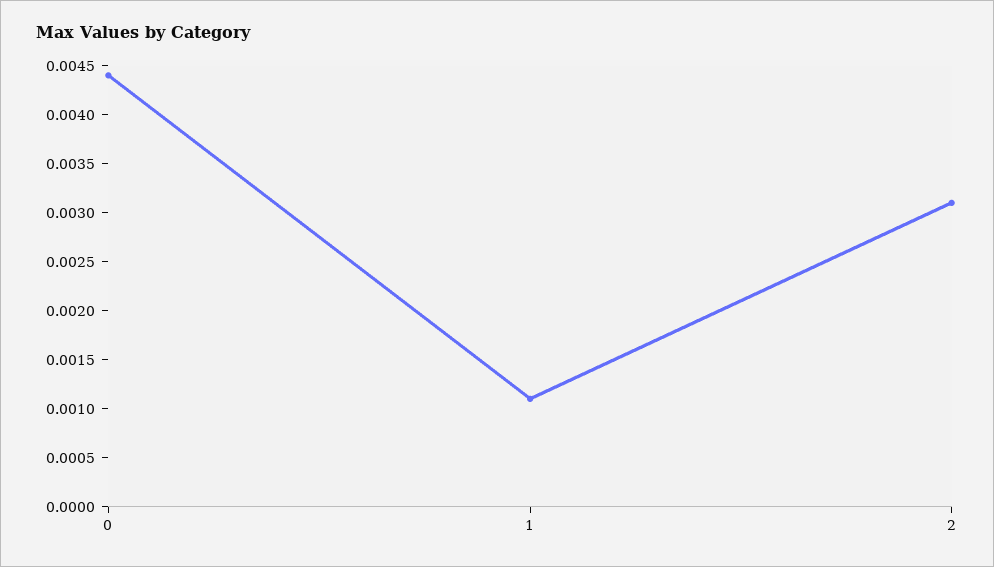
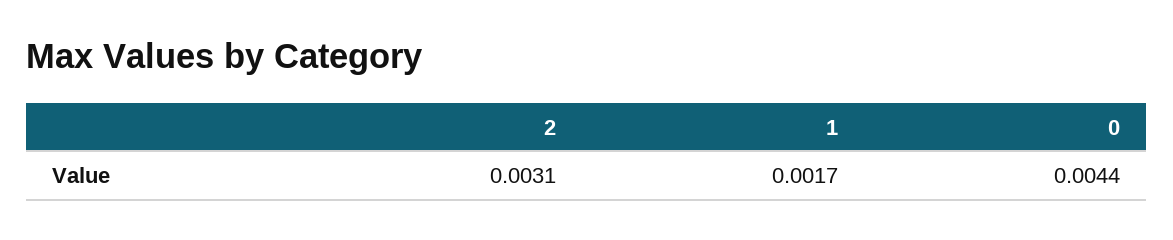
1: 0.0011 -> 0.0017

